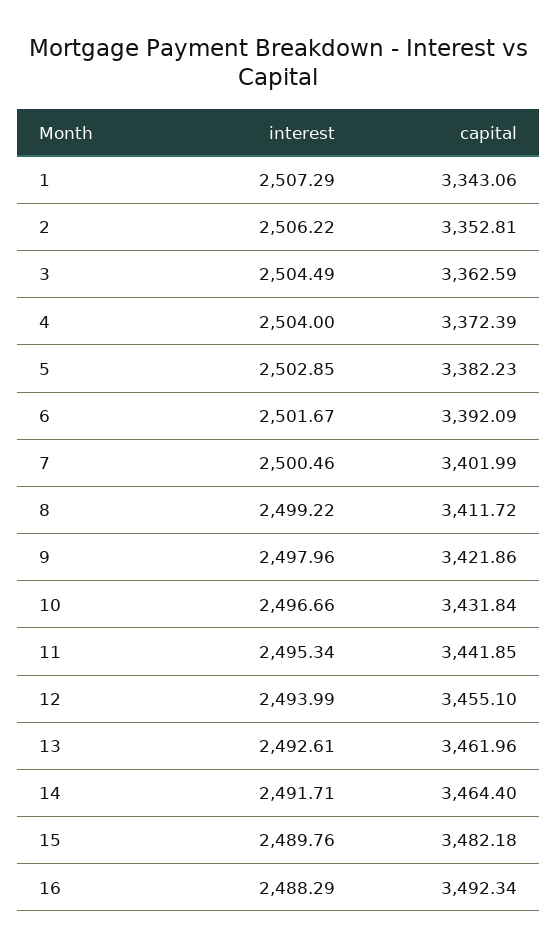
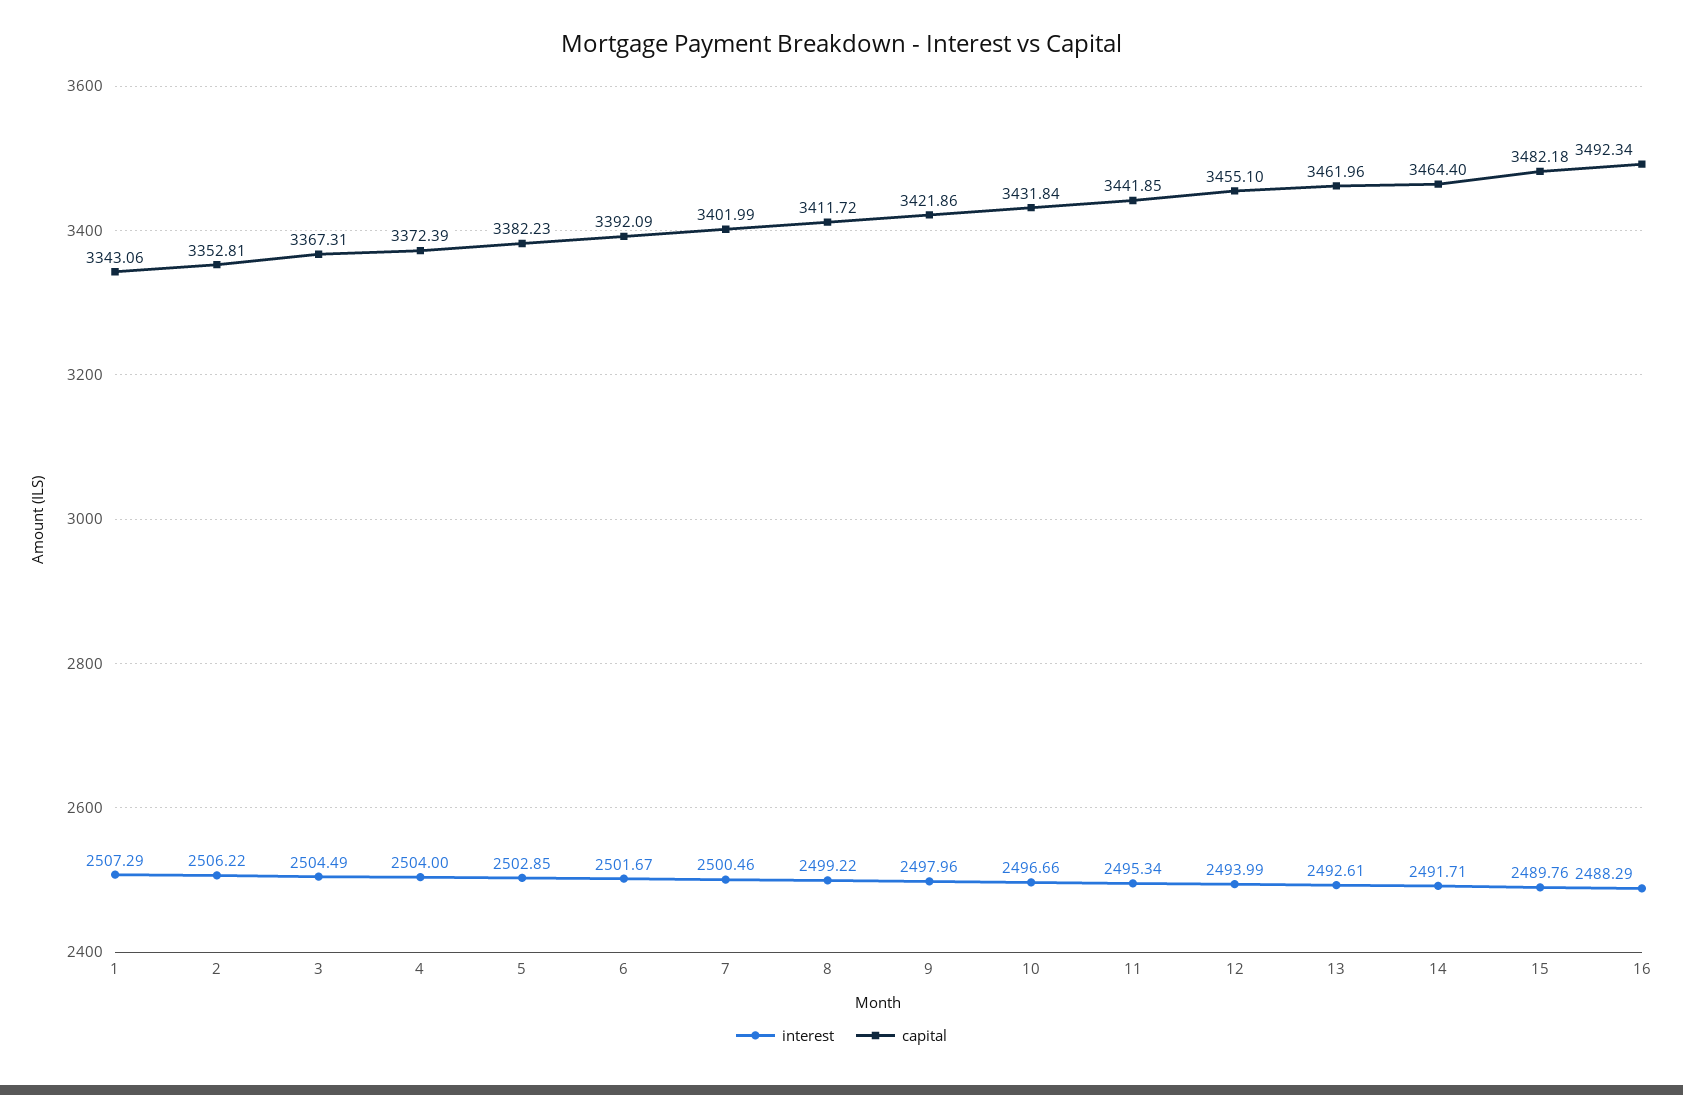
capital, 3: 3362.59 -> 3367.31

